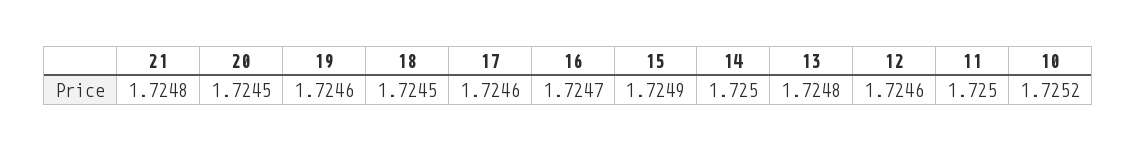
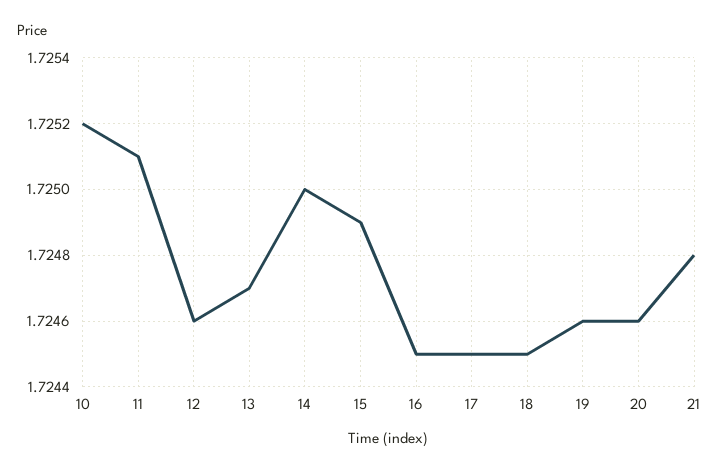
20: 1.7245 -> 1.7246
17: 1.7246 -> 1.7245
16: 1.7247 -> 1.7245
13: 1.7248 -> 1.7247
11: 1.725 -> 1.7251

